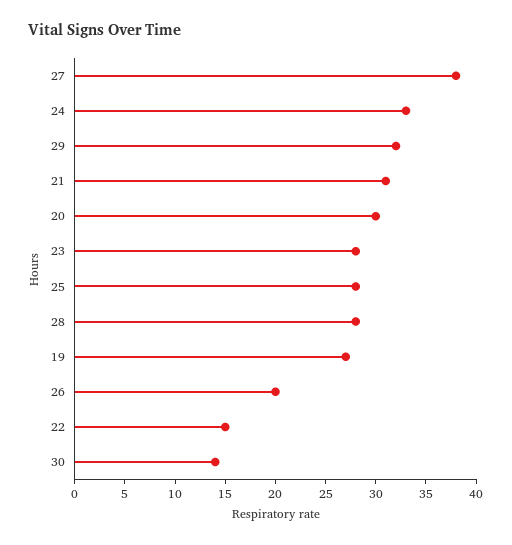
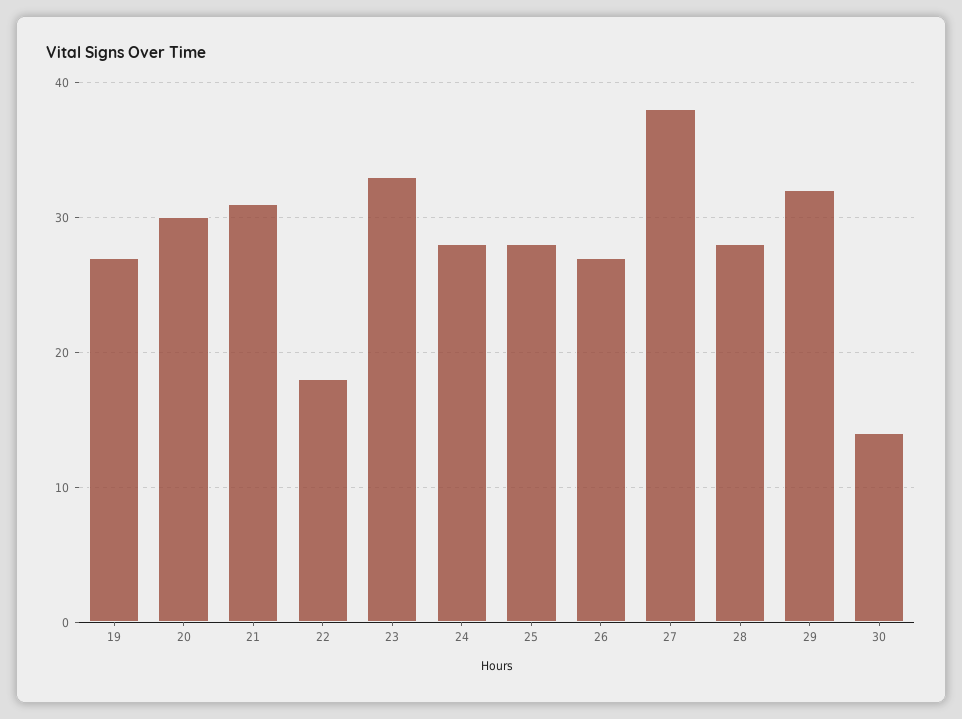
24: 33 -> 28
23: 28 -> 33
26: 20 -> 27
22: 15 -> 18

